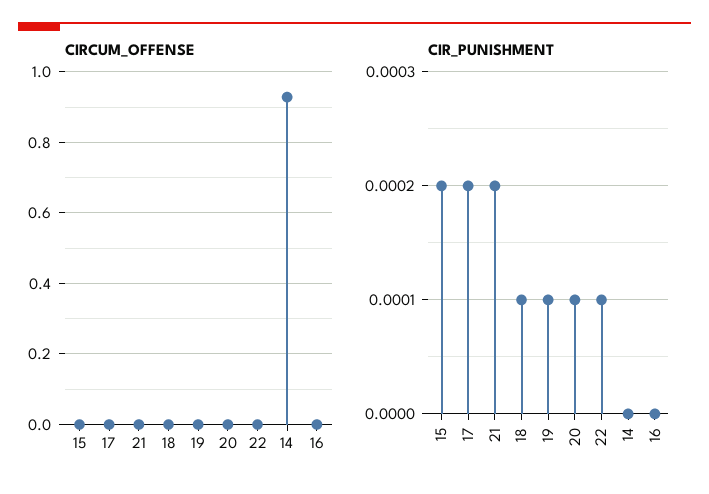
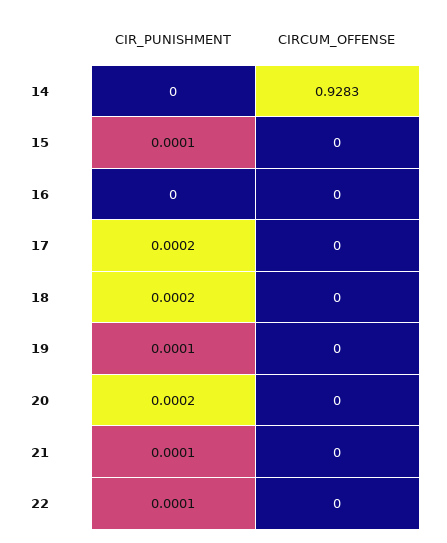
CIR_PUNISHMENT, 15: 0.0002 -> 0.0001
CIR_PUNISHMENT, 21: 0.0002 -> 0.0001
CIR_PUNISHMENT, 18: 0.0001 -> 0.0002
CIR_PUNISHMENT, 20: 0.0001 -> 0.0002

